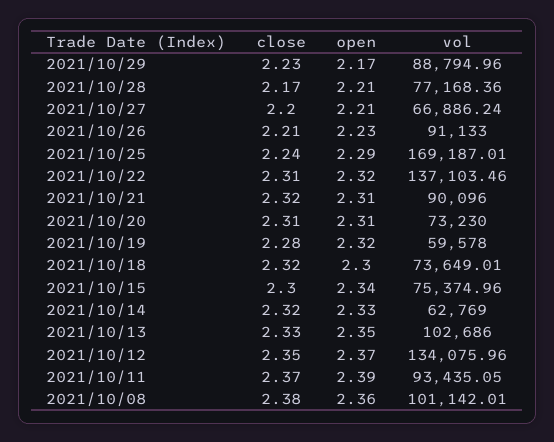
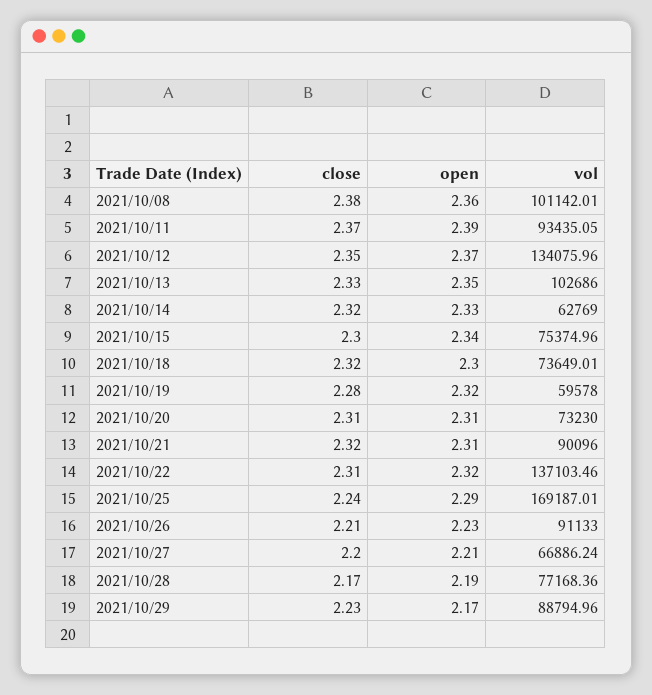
open, 2021/10/28: 2.21 -> 2.19

